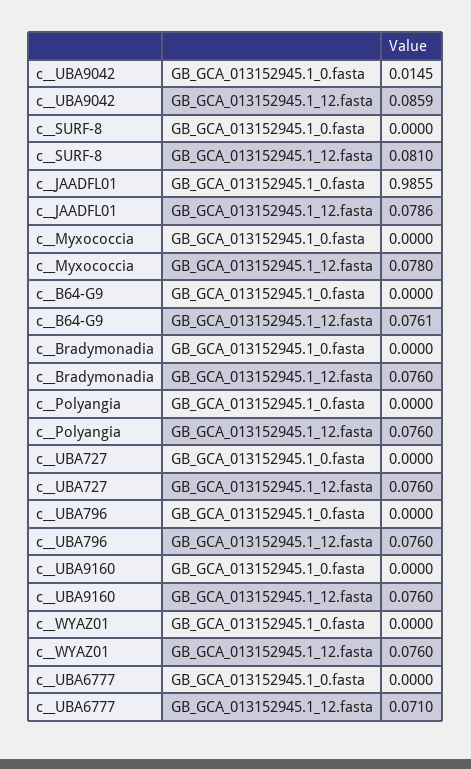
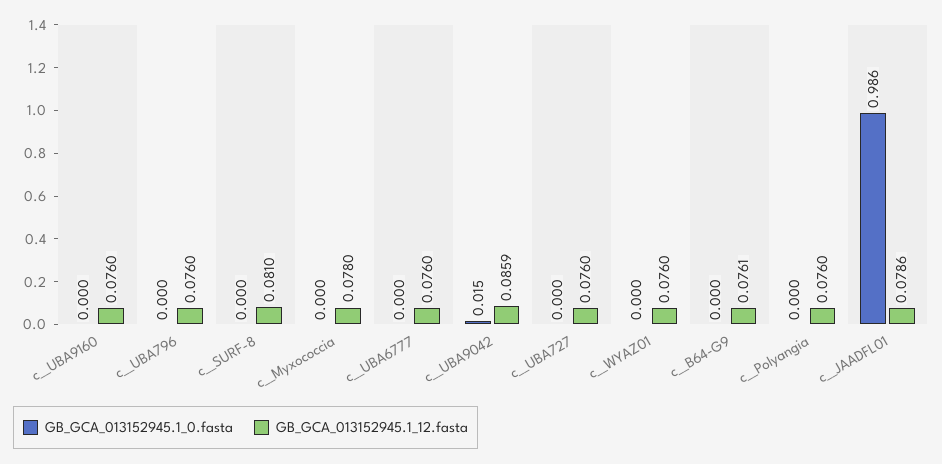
GB_GCA_013152945.1_0.fasta, c__Bradymonadia: 0 -> none
GB_GCA_013152945.1_12.fasta, c__Bradymonadia: 0.076 -> none
GB_GCA_013152945.1_12.fasta, c__UBA6777: 0.071 -> 0.076

